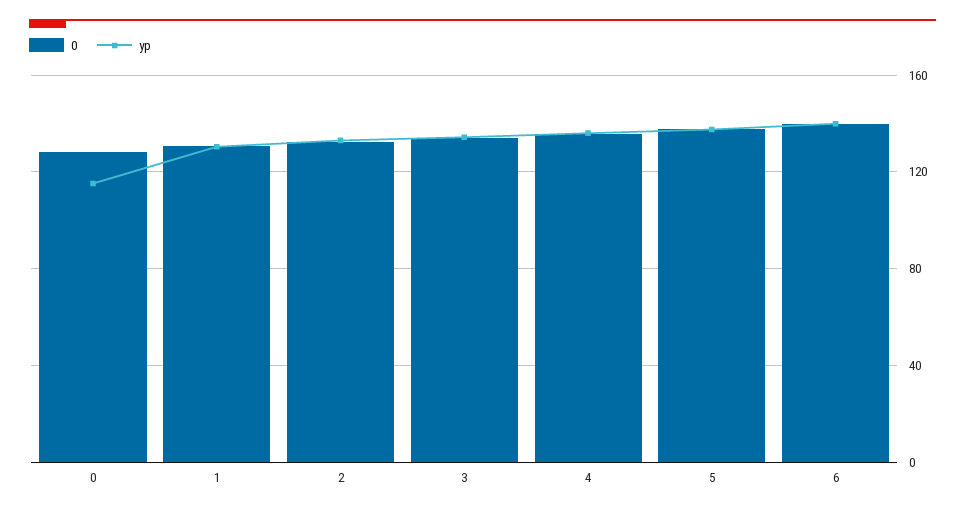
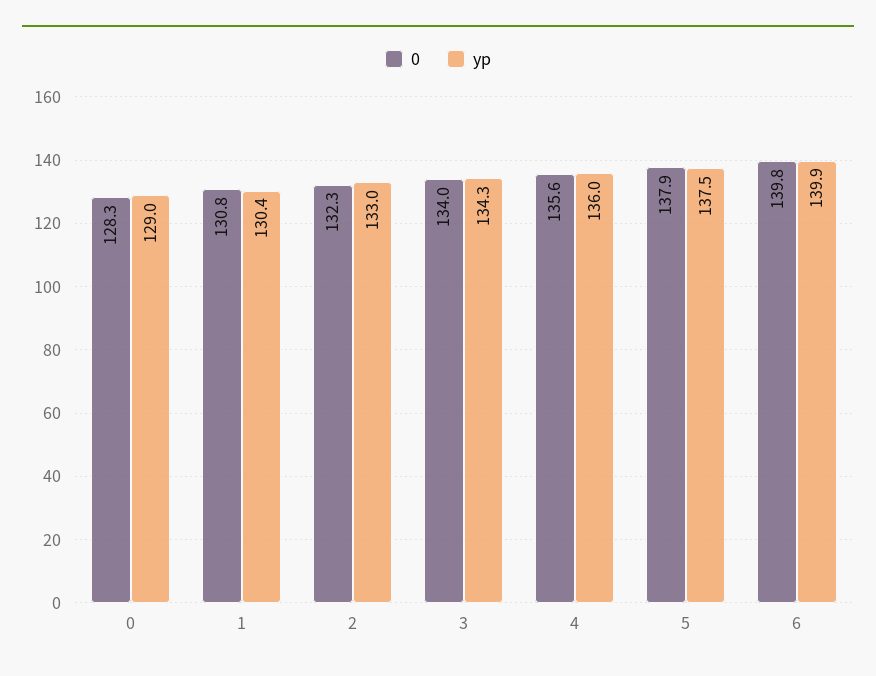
yp, 0: 115 -> 129

